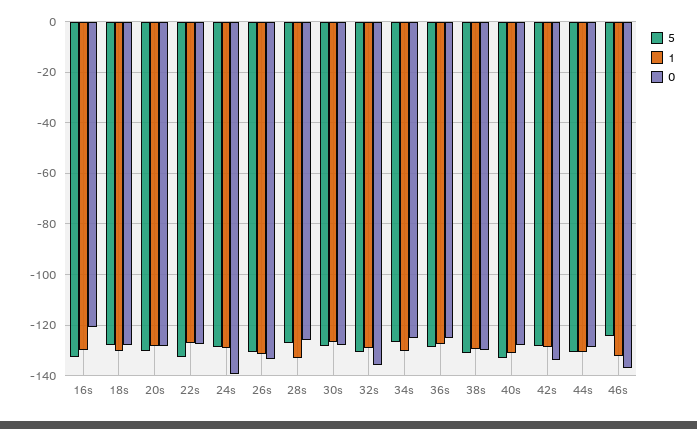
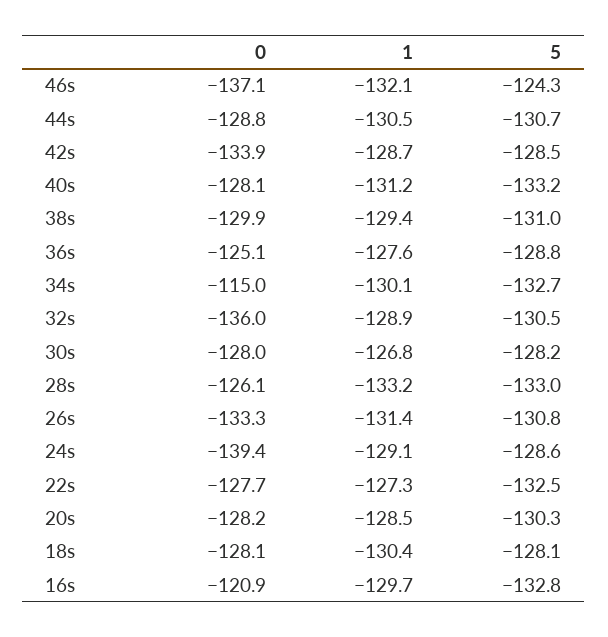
5, 28s: -127.5 -> -133
5, 34s: -127.5 -> -132.7
0, 34s: -125 -> -115

